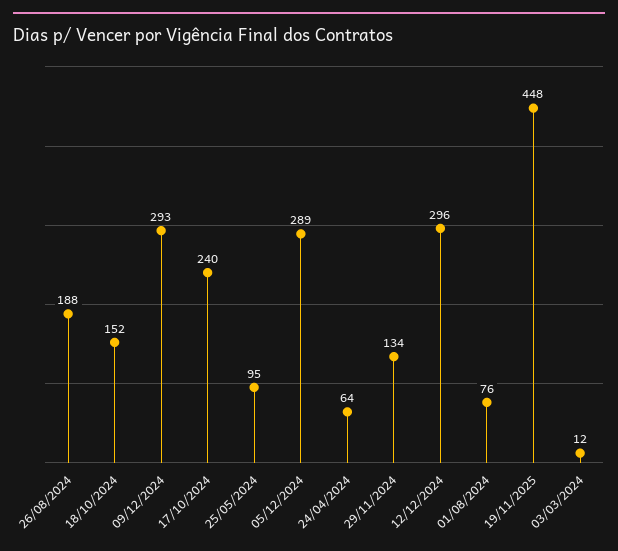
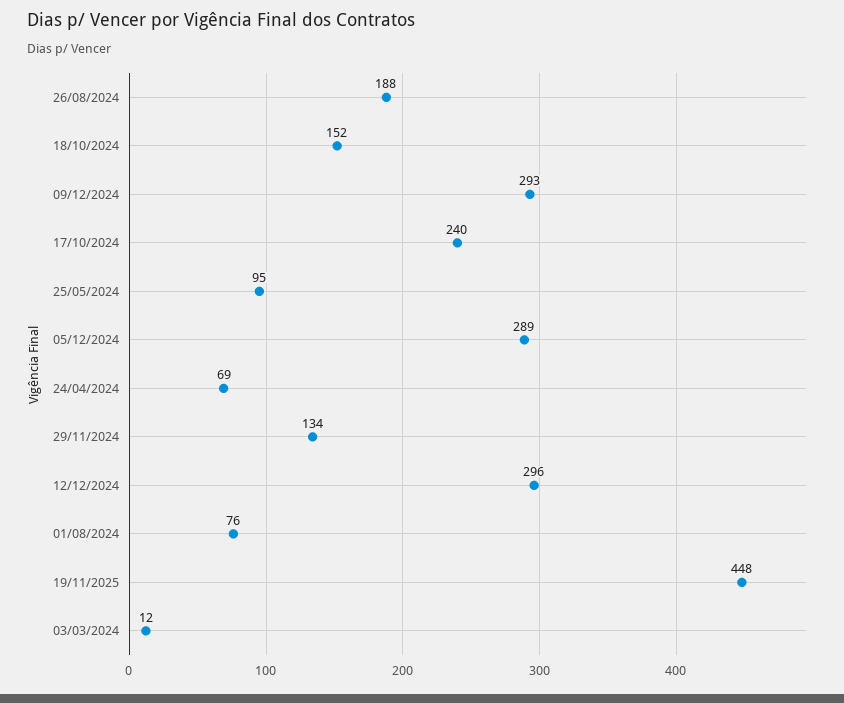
24/04/2024: 64 -> 69

